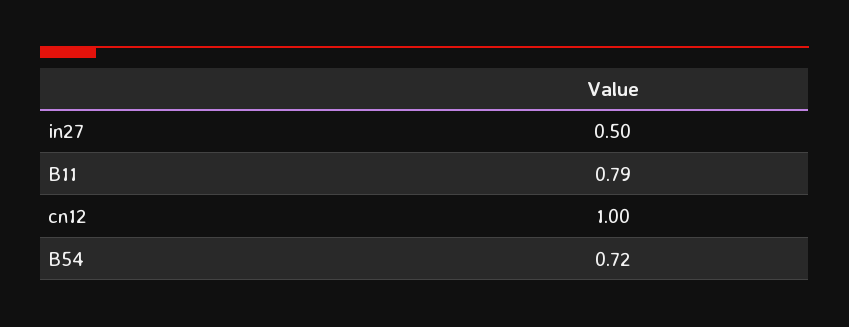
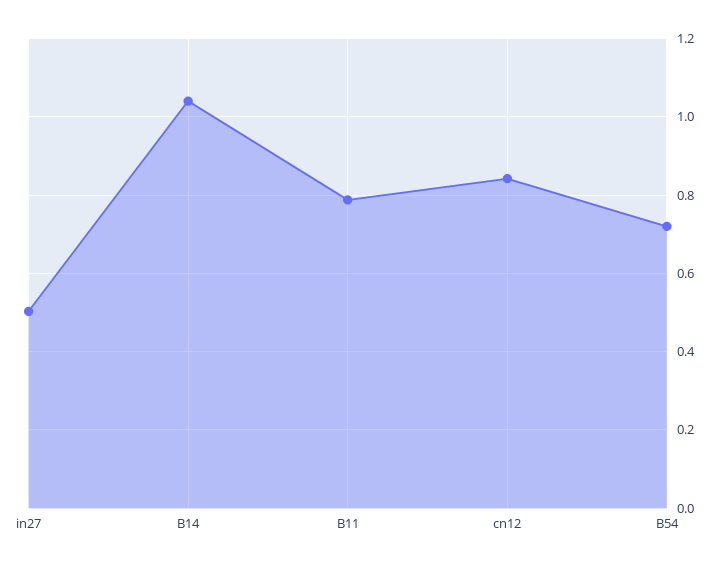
cn12: 1 -> 0.84
B14: none -> 1.04

